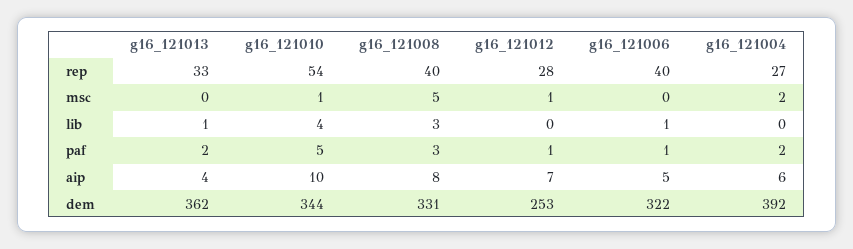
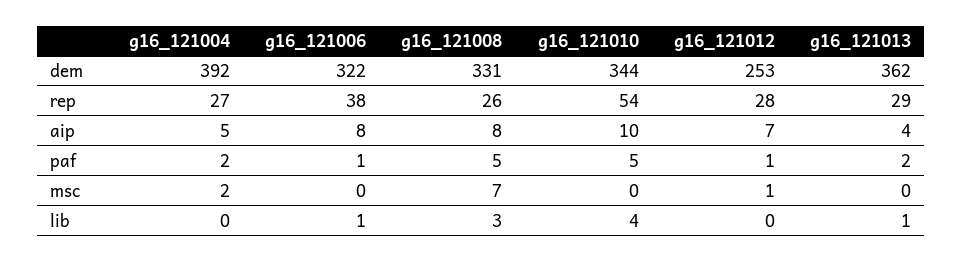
g16_121013, rep: 33 -> 29
g16_121008, rep: 40 -> 26
g16_121006, rep: 40 -> 38
g16_121010, msc: 1 -> 0
g16_121008, msc: 5 -> 7
g16_121008, paf: 3 -> 5
g16_121006, aip: 5 -> 8
g16_121004, aip: 6 -> 5

